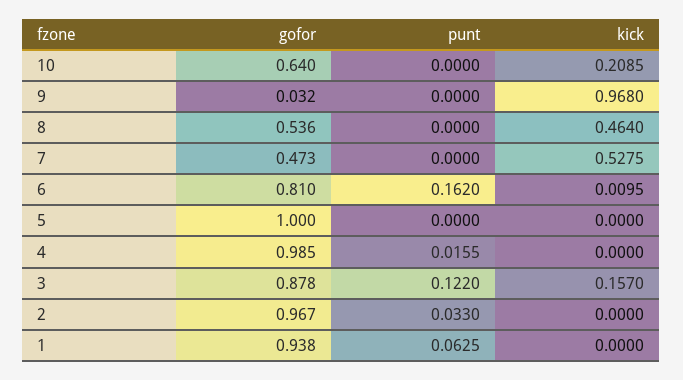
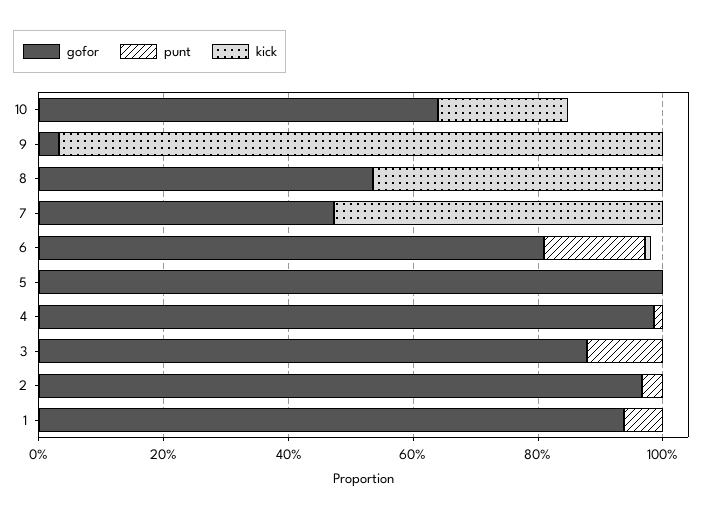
kick, 3: 0.157 -> 0

